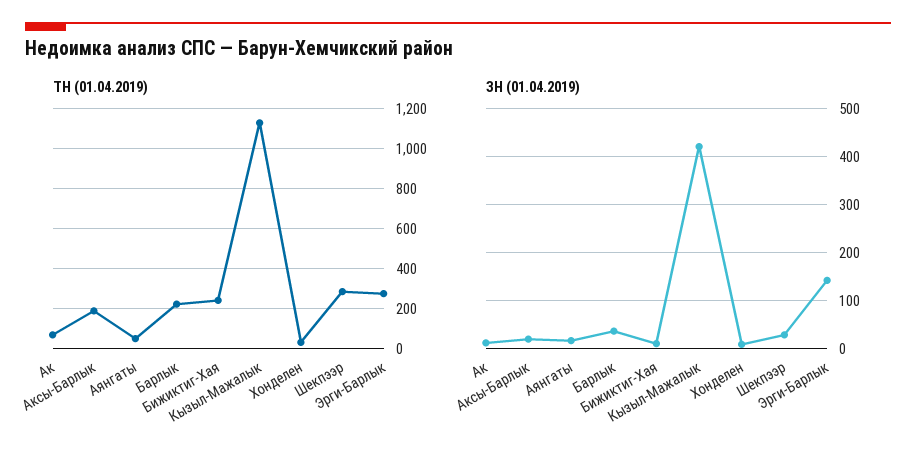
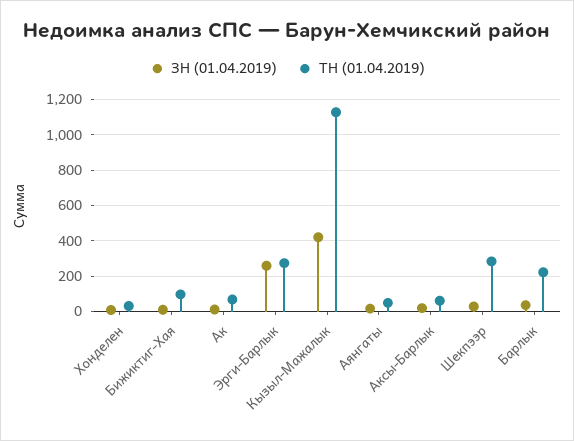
ТН (01.04.2019), Аксы-Барлык: 200 -> 50
ТН (01.04.2019), Бижиктиг-Хая: 250 -> 100
ЗН (01.04.2019), Эрги-Барлык: 140 -> 250

